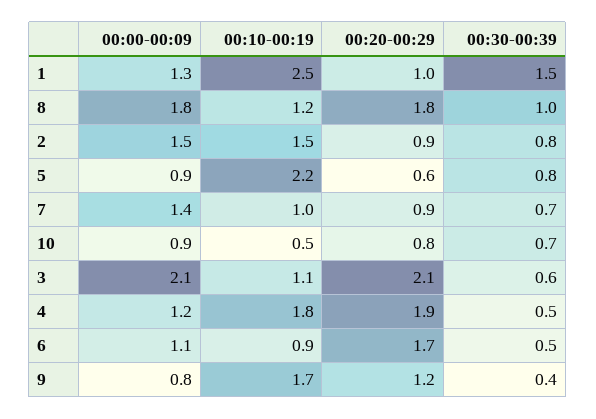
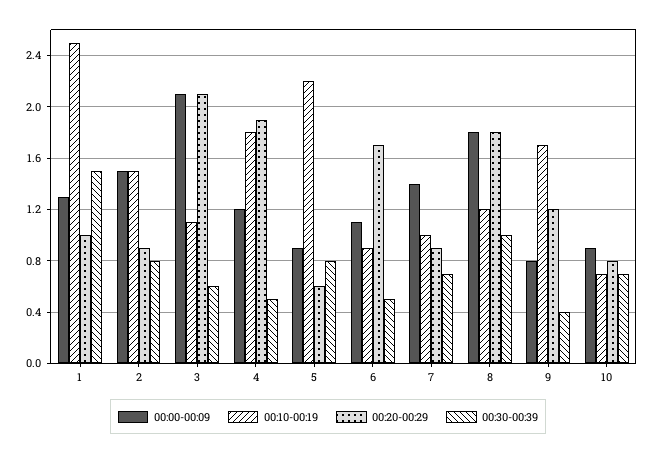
00:10-00:19, 10: 0.5 -> 0.7

